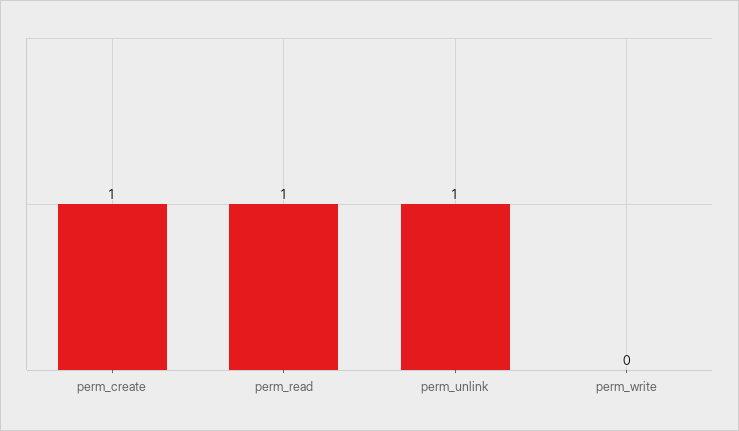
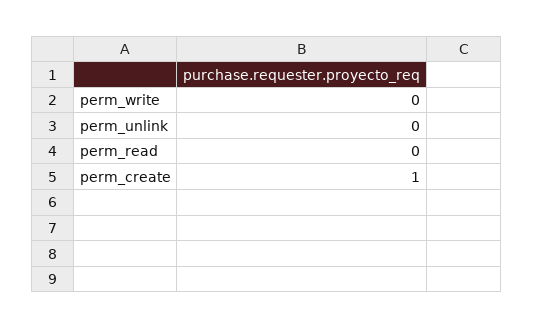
perm_read: 1 -> 0
perm_unlink: 1 -> 0

